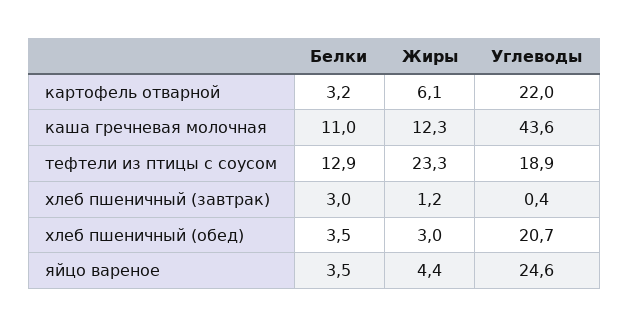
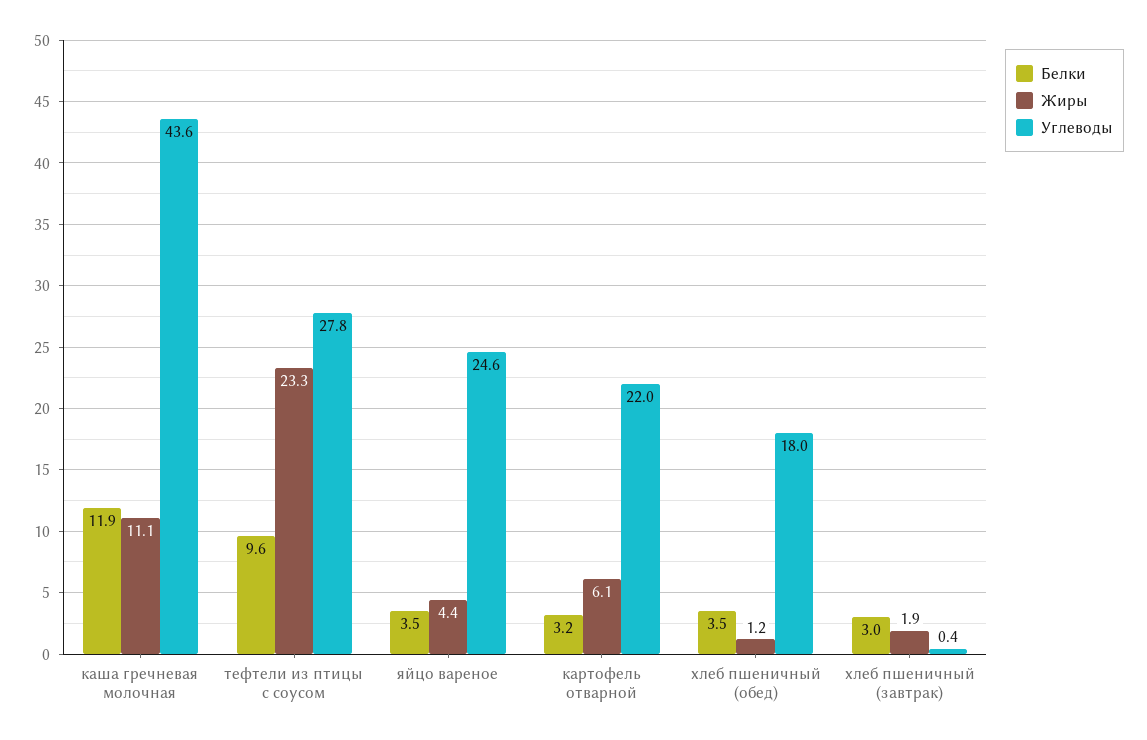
Белки, каша гречневая молочная: 11 -> 11.9
Жиры, каша гречневая молочная: 12.3 -> 11.1
Белки, тефтели из птицы с соусом: 12.9 -> 9.6
Углеводы, тефтели из птицы с соусом: 18.9 -> 27.8
Жиры, хлеб пшеничный (завтрак): 1.2 -> 1.9
Жиры, хлеб пшеничный (обед): 3 -> 1.2
Углеводы, хлеб пшеничный (обед): 20.7 -> 18

